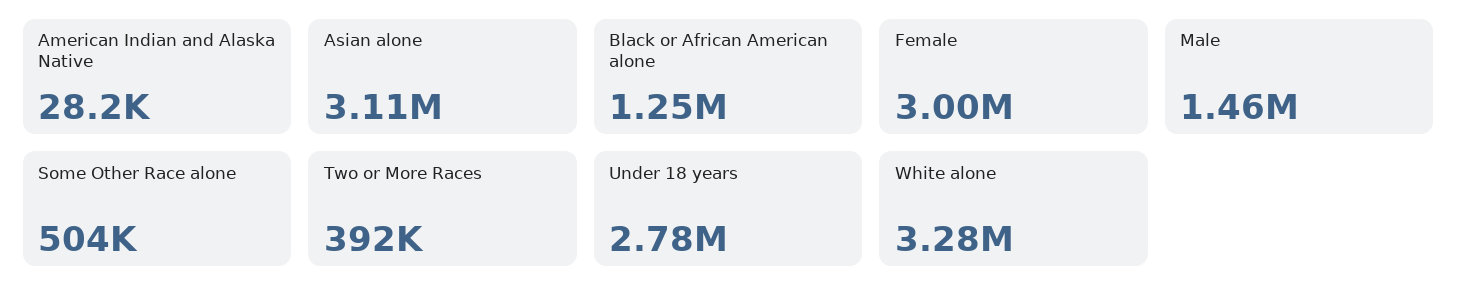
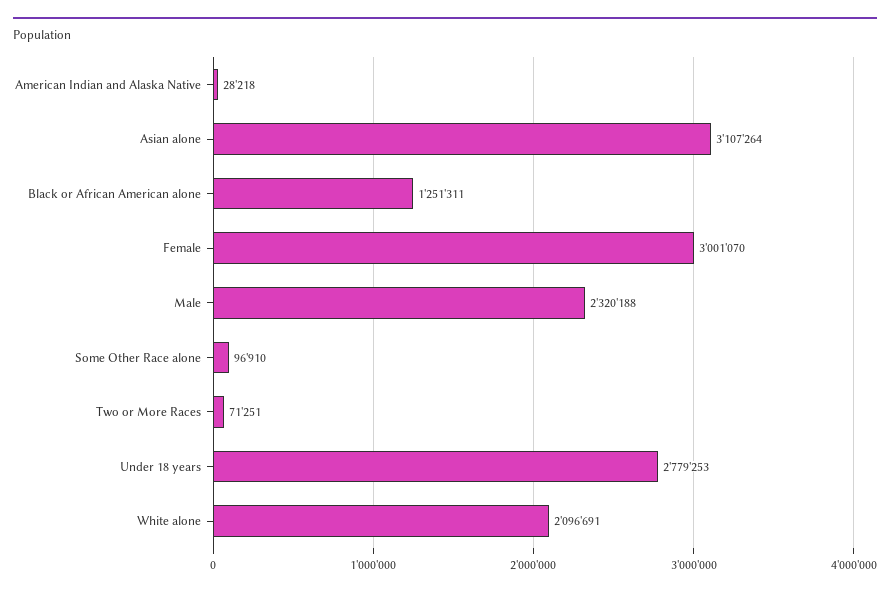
Male: 1460000 -> 2320188
Some Other Race alone: 504000 -> 96910
Two or More Races: 392000 -> 71251
White alone: 3280000 -> 2096691

